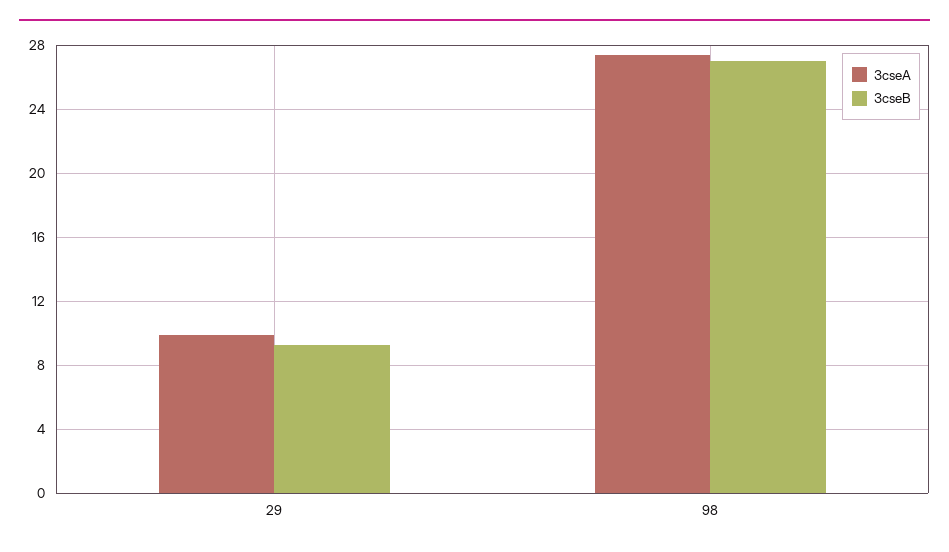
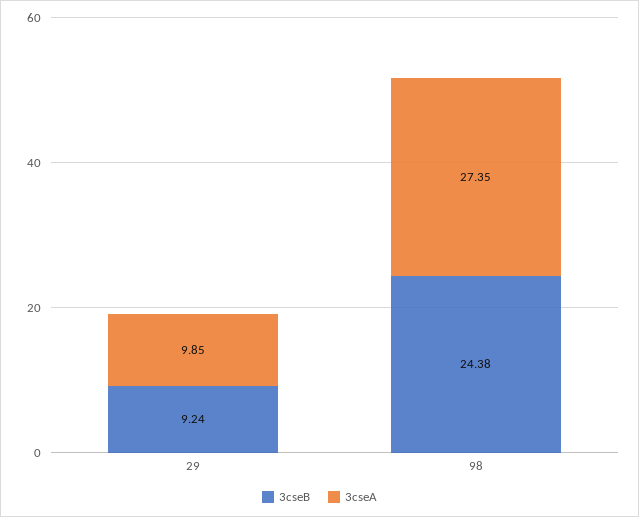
3cseB, 98: 27 -> 24.38

